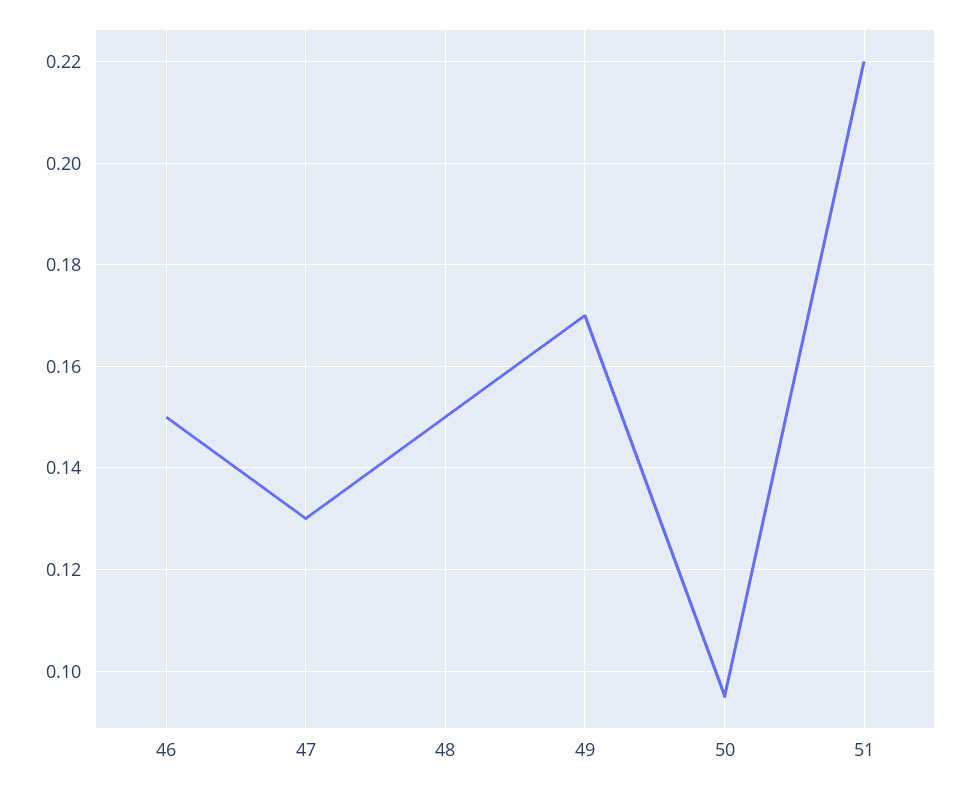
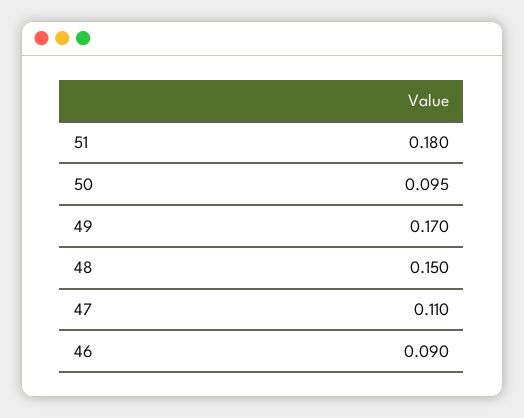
46: 0.15 -> 0.09
47: 0.13 -> 0.11
51: 0.22 -> 0.18

